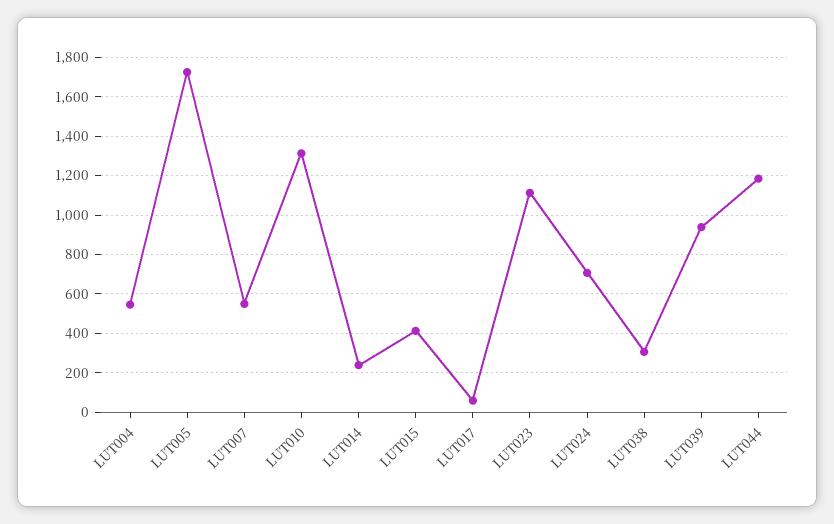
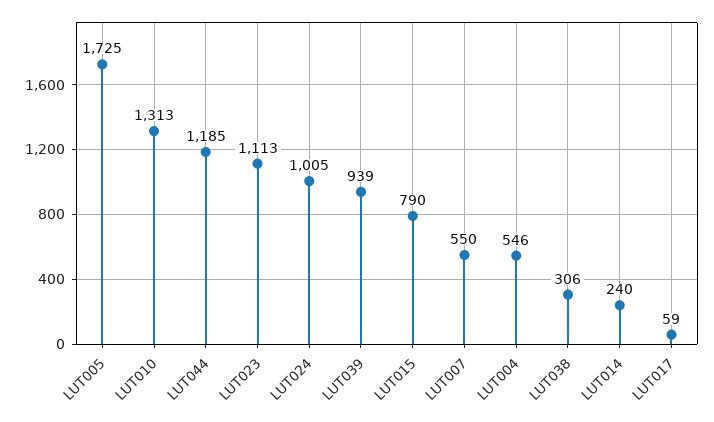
LUT015: 400 -> 790
LUT024: 700 -> 1005

